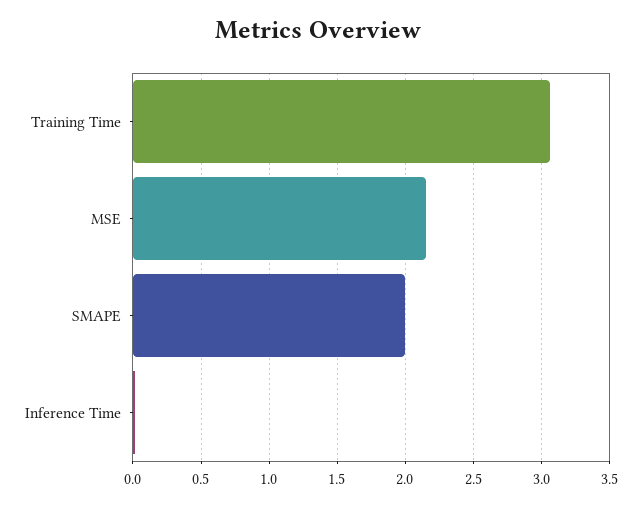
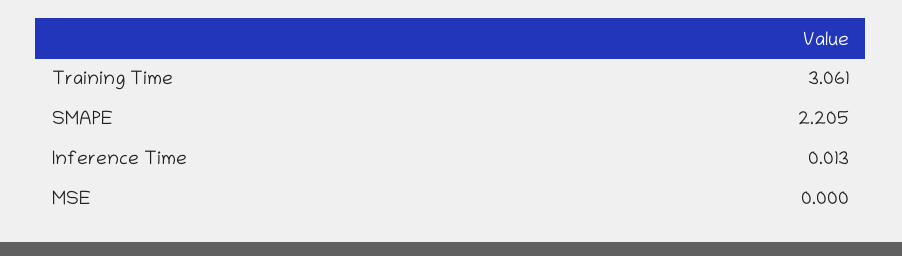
MSE: 2.15 -> 0
SMAPE: 2 -> 2.205

